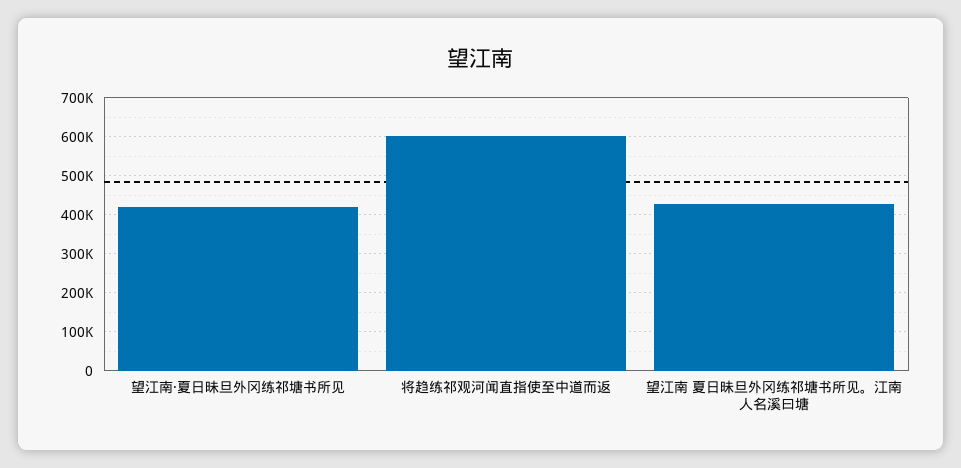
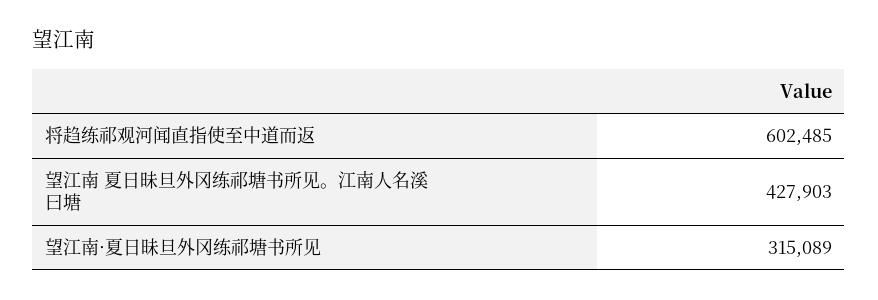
望江南·夏日昧旦外冈练祁塘书所见: 420000 -> 315089

